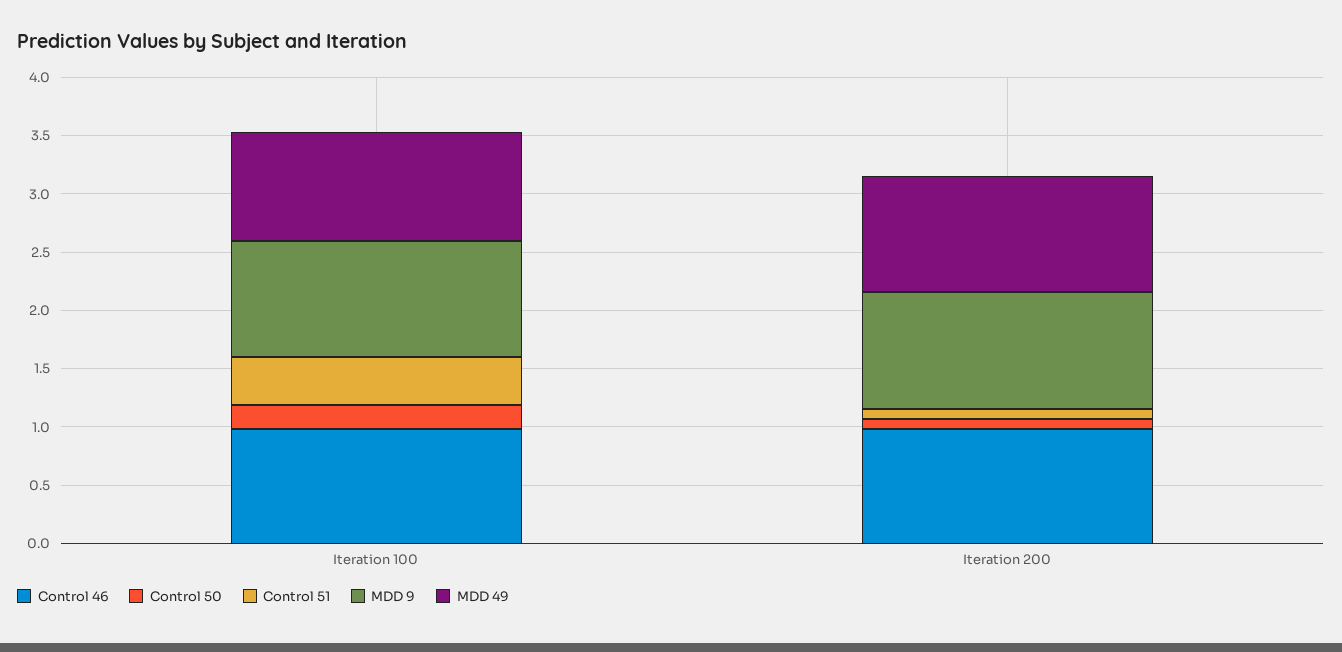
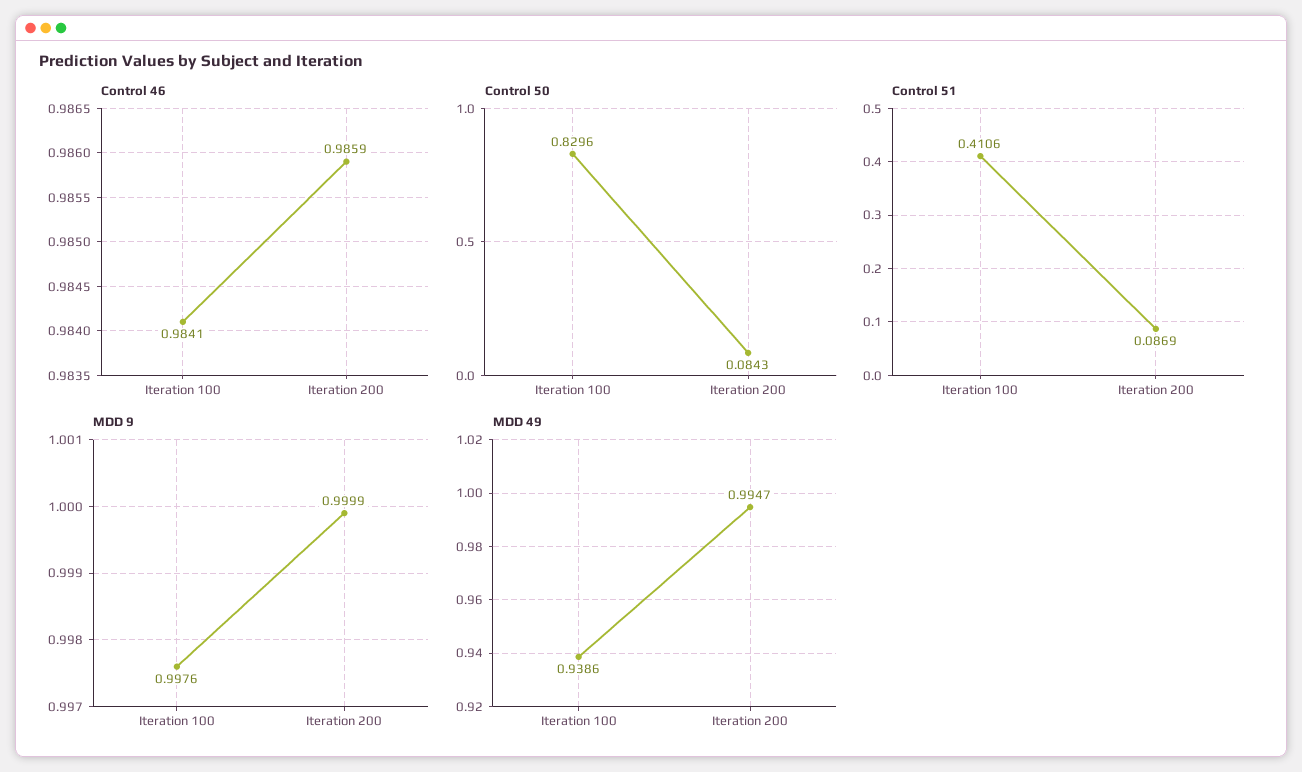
Control 50, Iteration 100: 0.2 -> 0.8296

